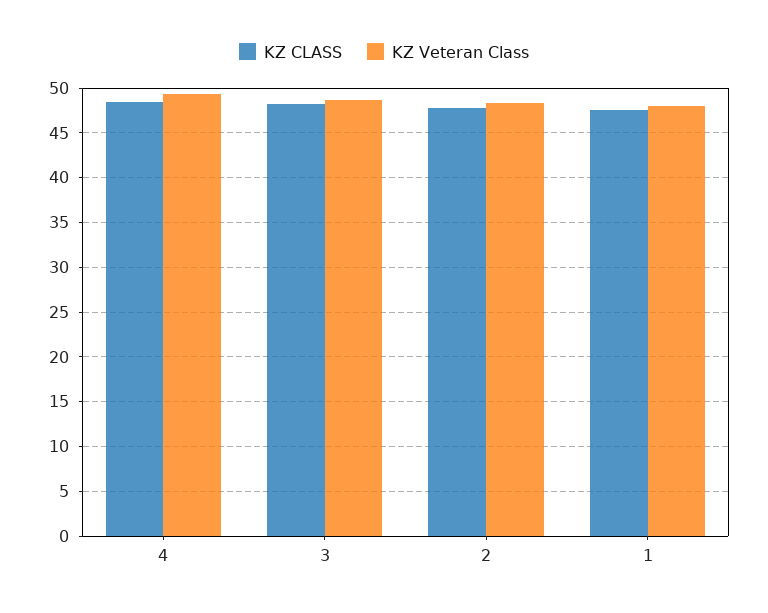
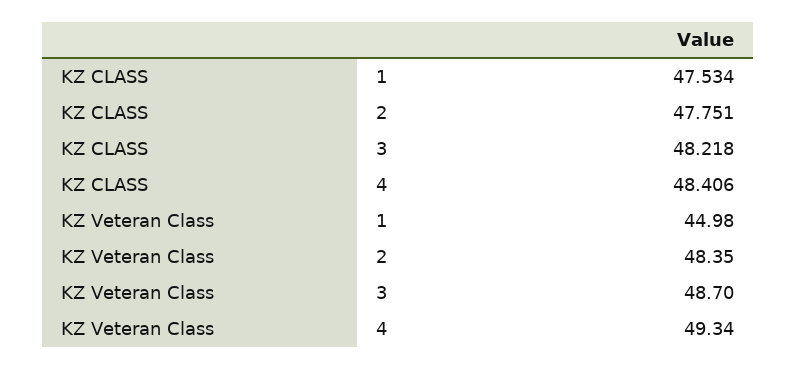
KZ Veteran Class, 1: 48 -> 44.98

